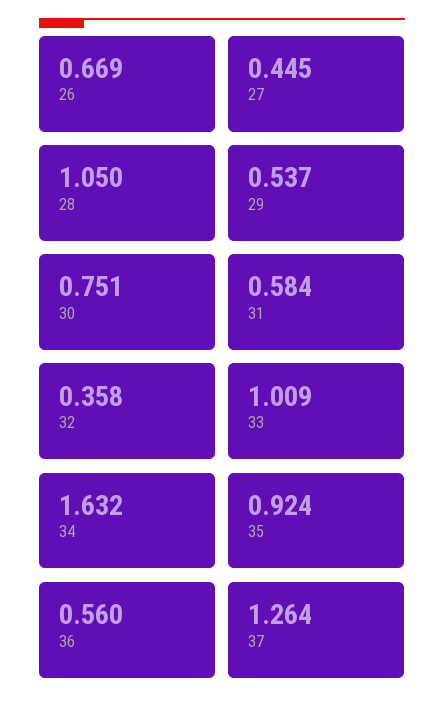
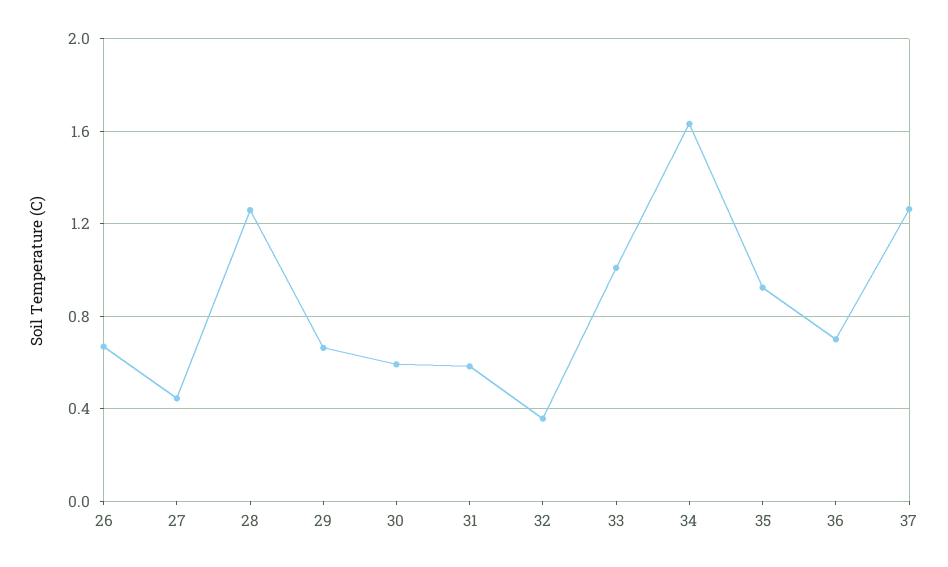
28: 1.05 -> 1.25
29: 0.537 -> 0.65
30: 0.751 -> 0.6
36: 0.56 -> 0.7

